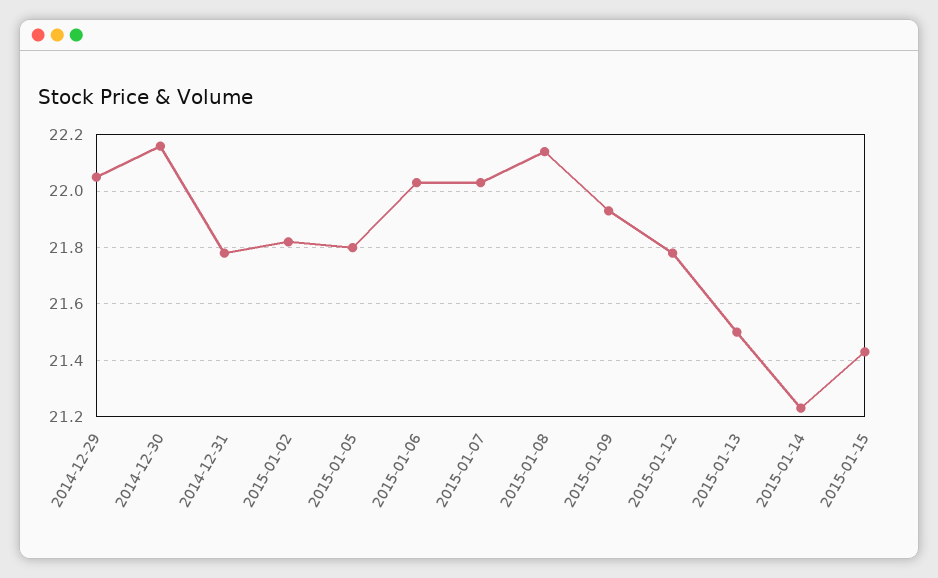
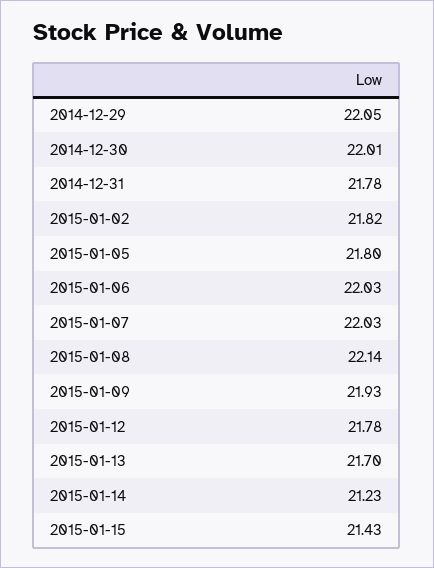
2014-12-30: 22.15 -> 22.01
2015-01-13: 21.5 -> 21.7

